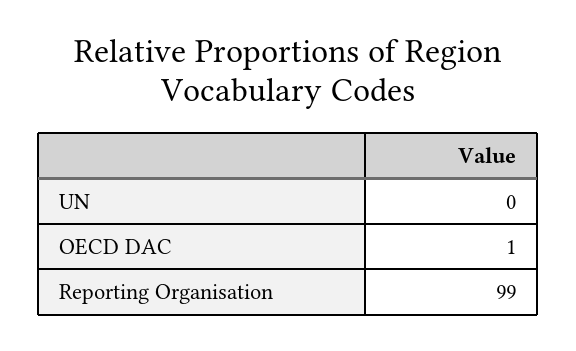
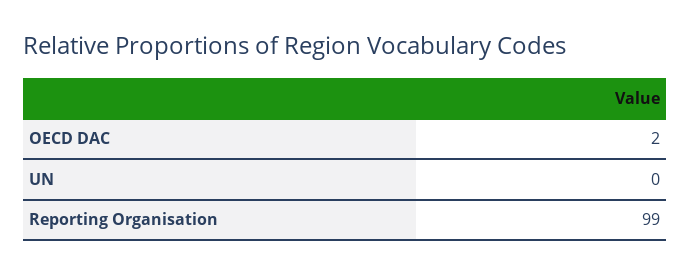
OECD DAC: 1 -> 2

